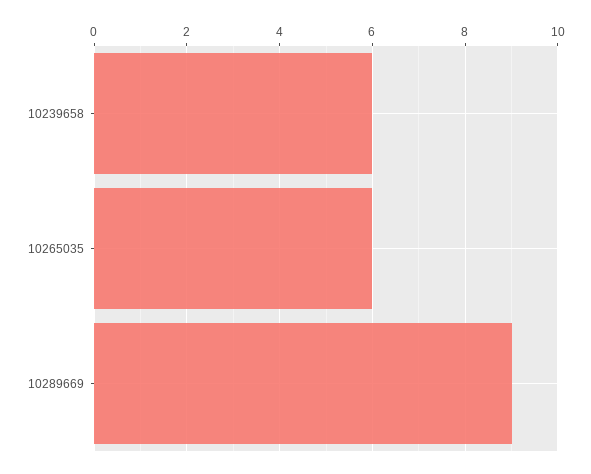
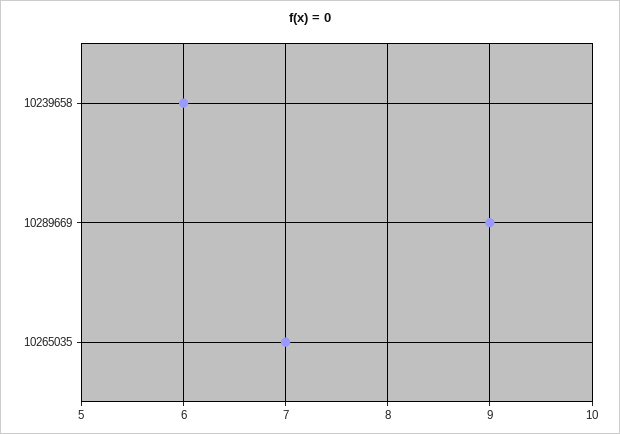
10265035: 6 -> 7

